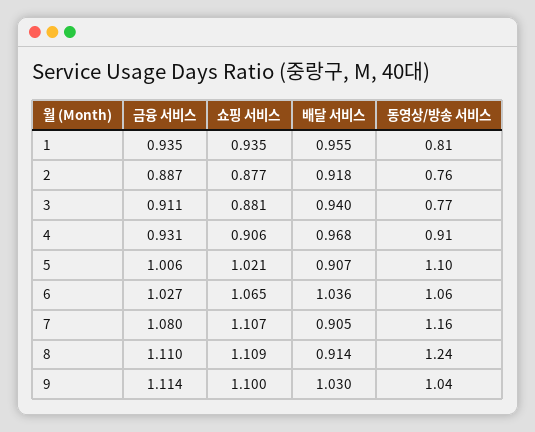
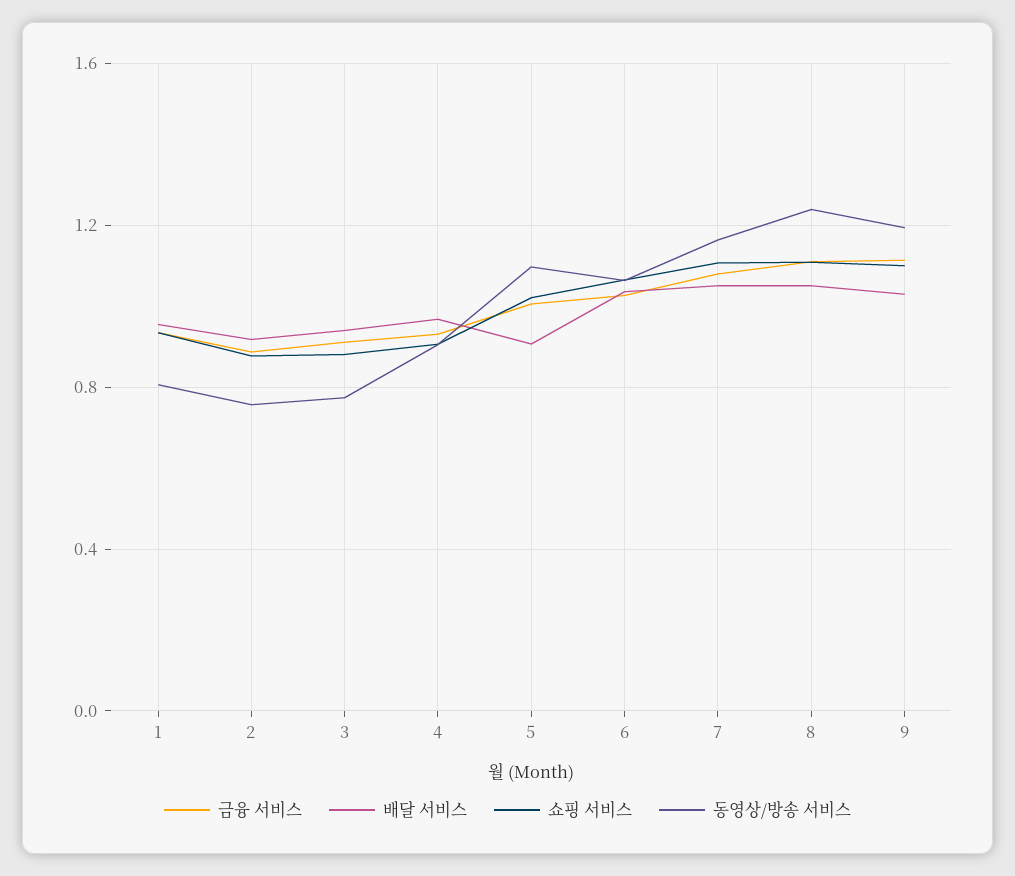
배달 서비스, 7: 0.905 -> 1.05
배달 서비스, 8: 0.914 -> 1.05
동영상/방송 서비스, 9: 1.04 -> 1.2

